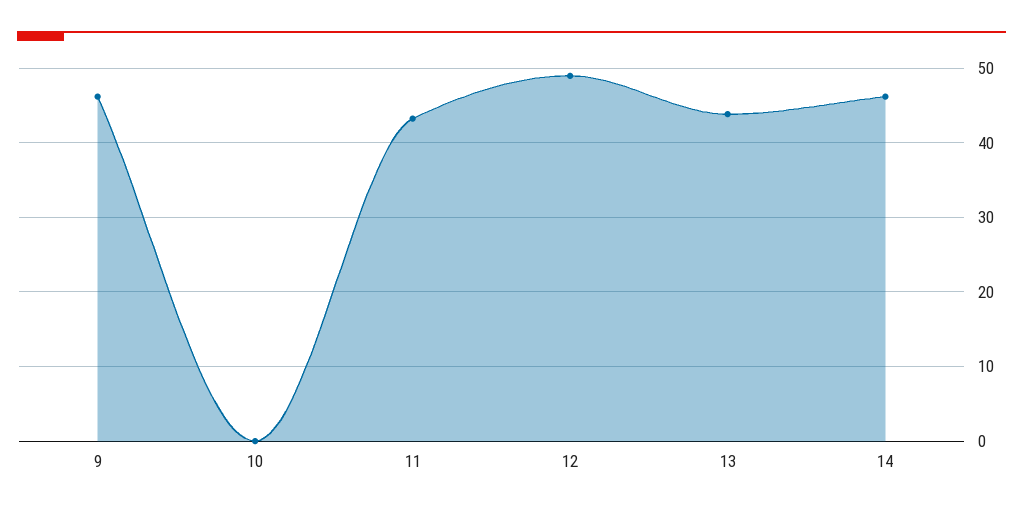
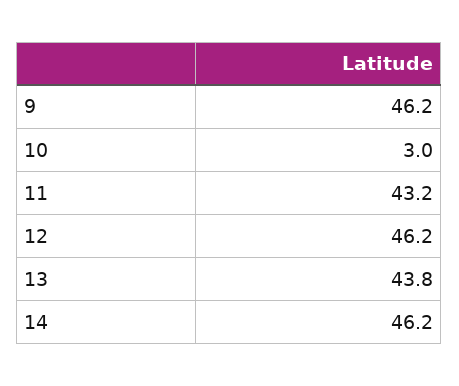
10: 0 -> 3
12: 49 -> 46.2

